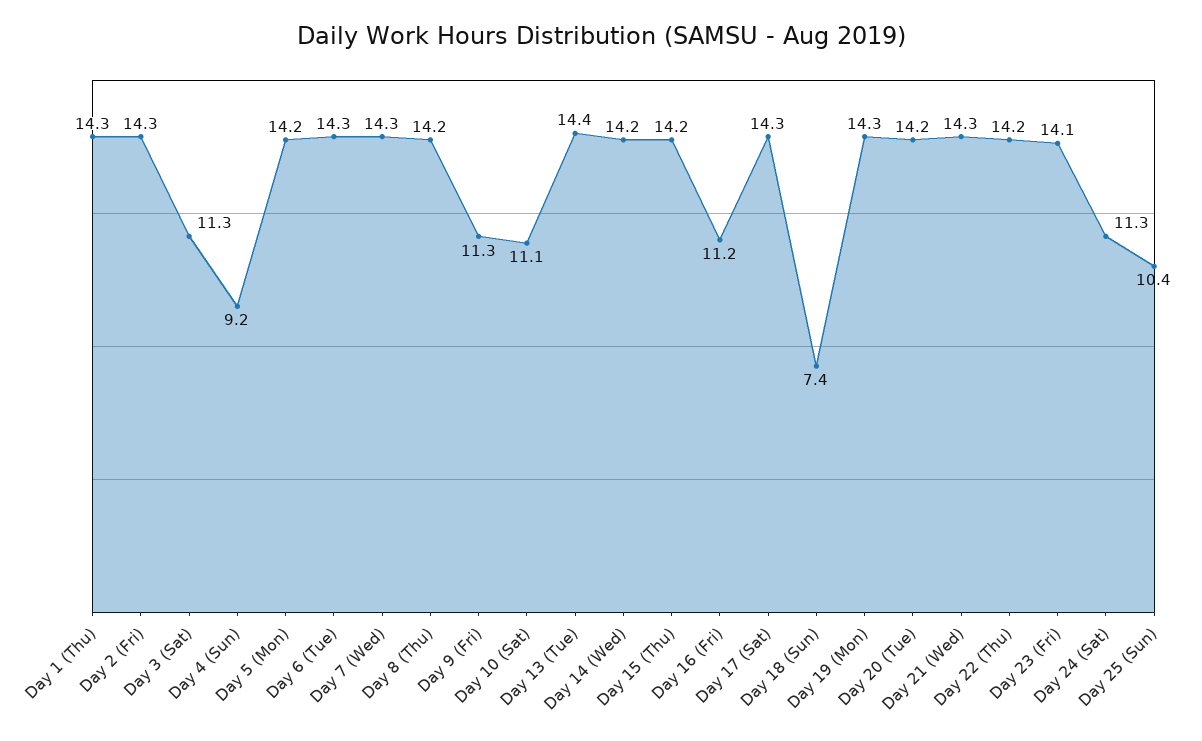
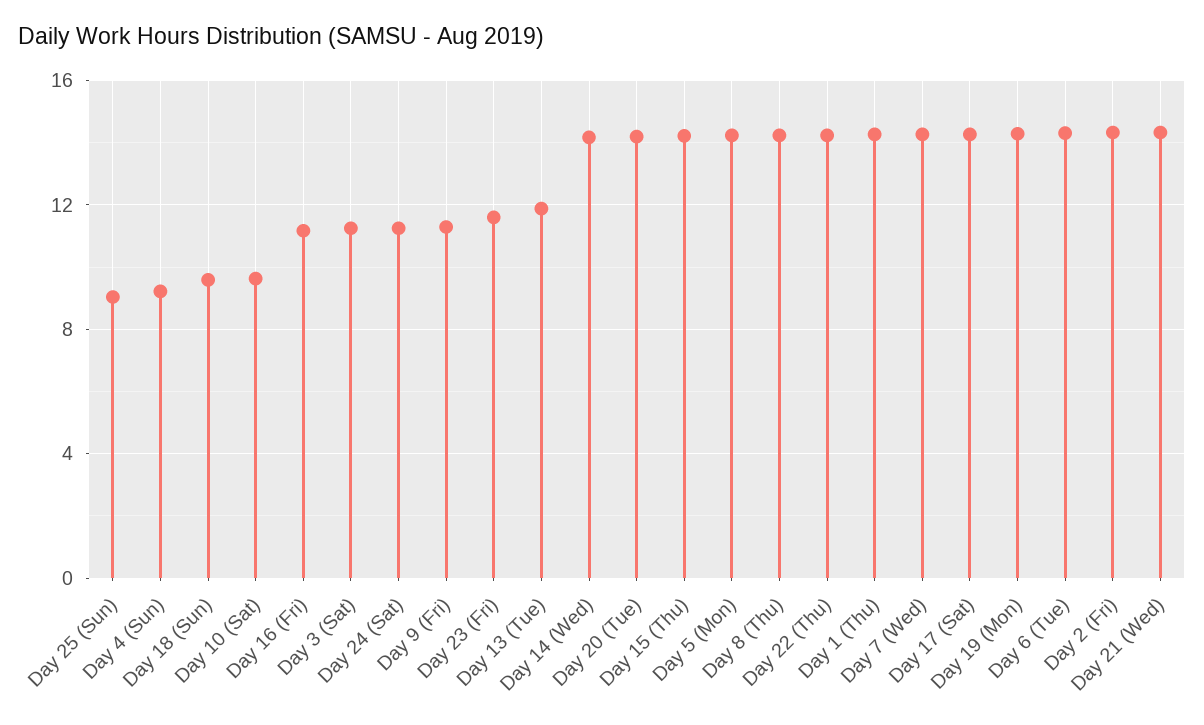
Day 10 (Sat): 11.1 -> 9.5
Day 13 (Tue): 14.4 -> 12
Day 18 (Sun): 7.4 -> 9.5
Day 23 (Fri): 14.1 -> 11.5
Day 25 (Sun): 10.4 -> 9

